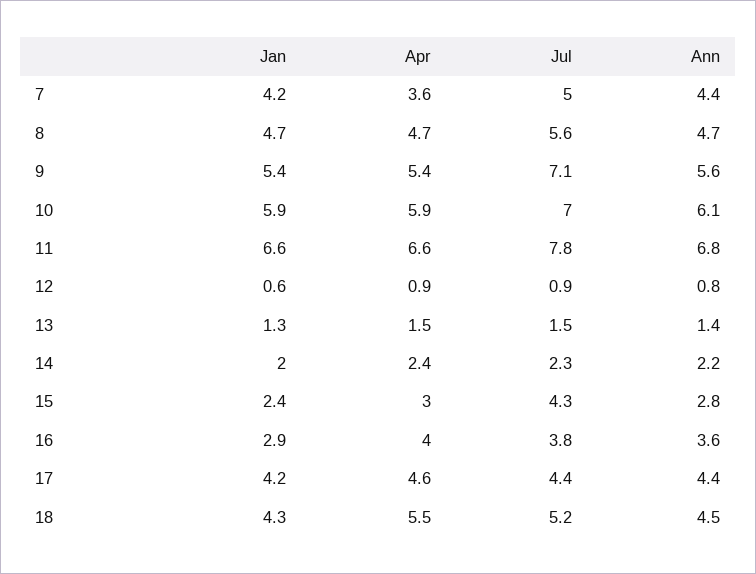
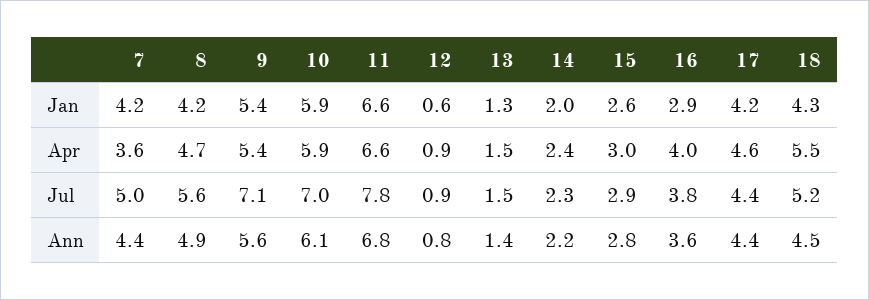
Jan, 8: 4.7 -> 4.2
Ann, 8: 4.7 -> 4.9
Jan, 15: 2.4 -> 2.6
Jul, 15: 4.3 -> 2.9

